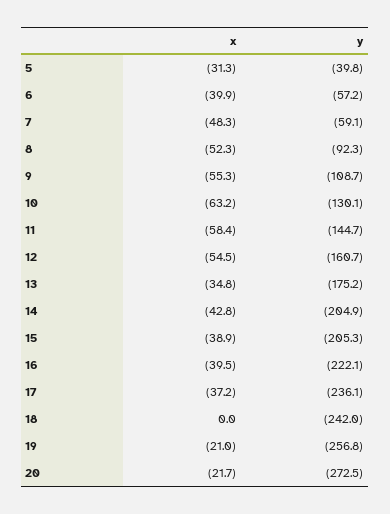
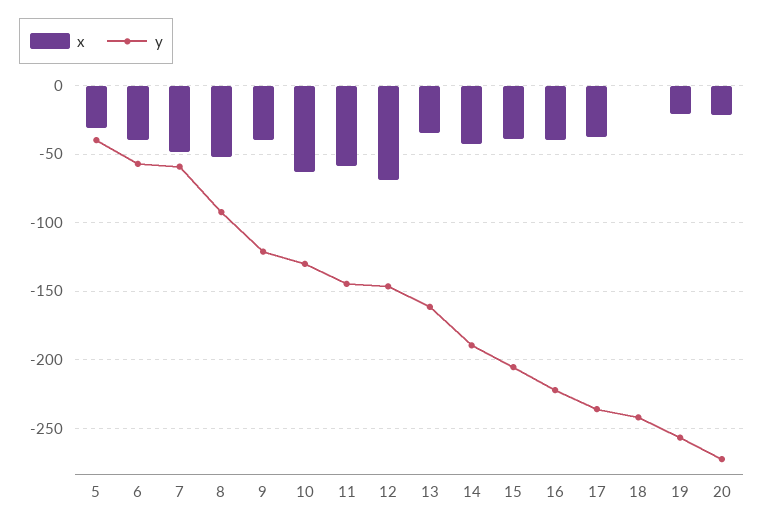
x, 9: -55.3 -> -40
y, 9: -108.7 -> -120
x, 12: -54.5 -> -70
y, 12: -160.7 -> -145
y, 13: -175.2 -> -160
y, 14: -204.9 -> -190

